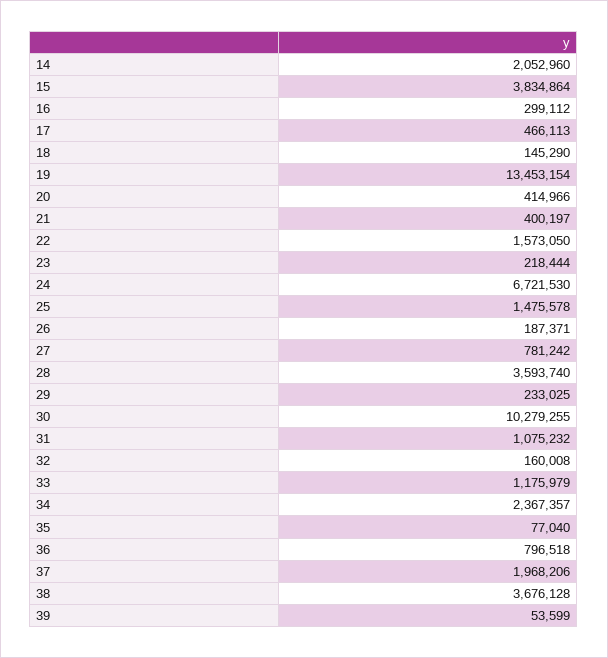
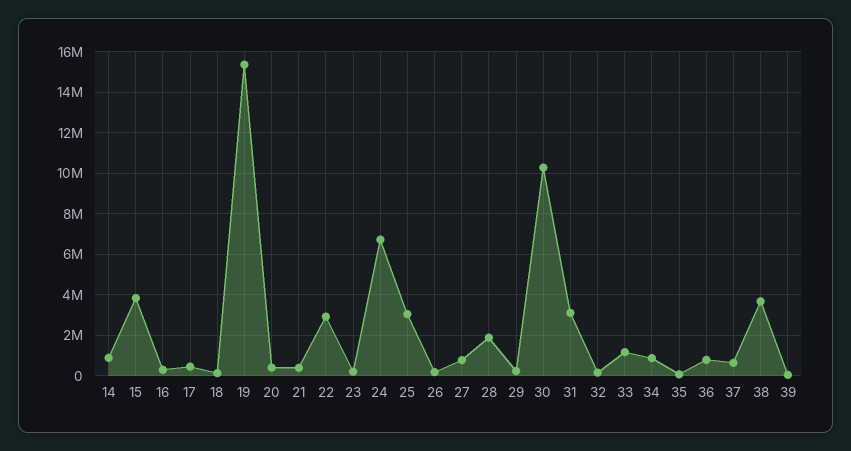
14: 2052960 -> 1000000
19: 13453154 -> 15500000
22: 1573050 -> 3000000
25: 1475578 -> 3000000
28: 3593740 -> 2000000
31: 1075232 -> 3000000
34: 2367357 -> 1000000
37: 1968206 -> 500000

